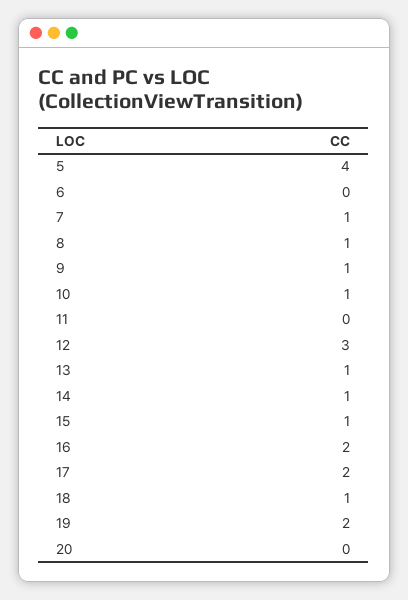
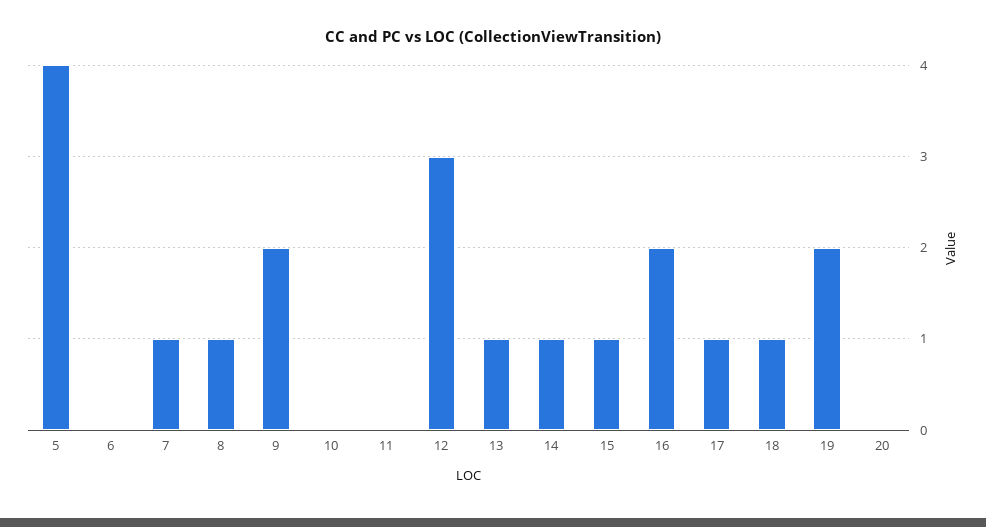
9: 1 -> 2
10: 1 -> 0
17: 2 -> 1

